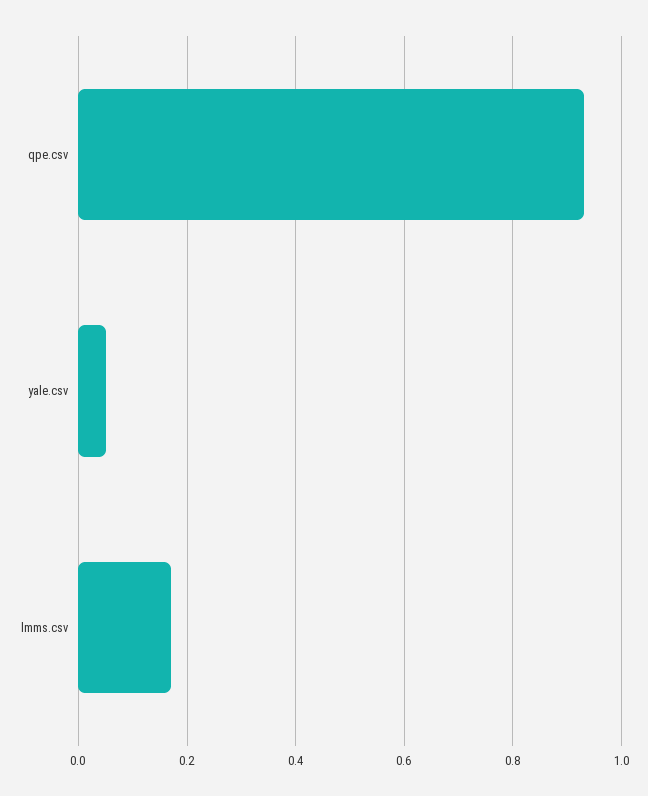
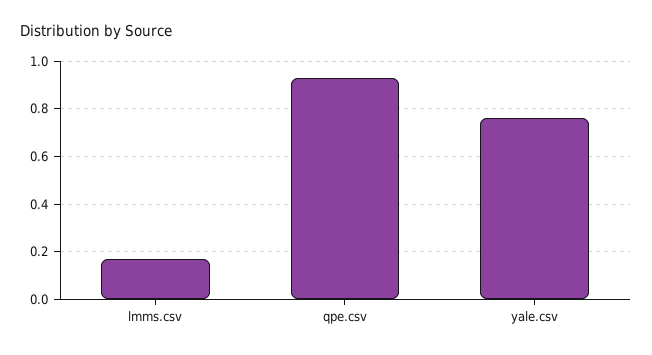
yale.csv: 0.05 -> 0.75

